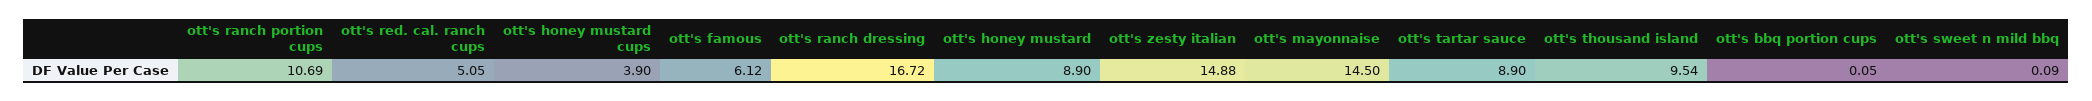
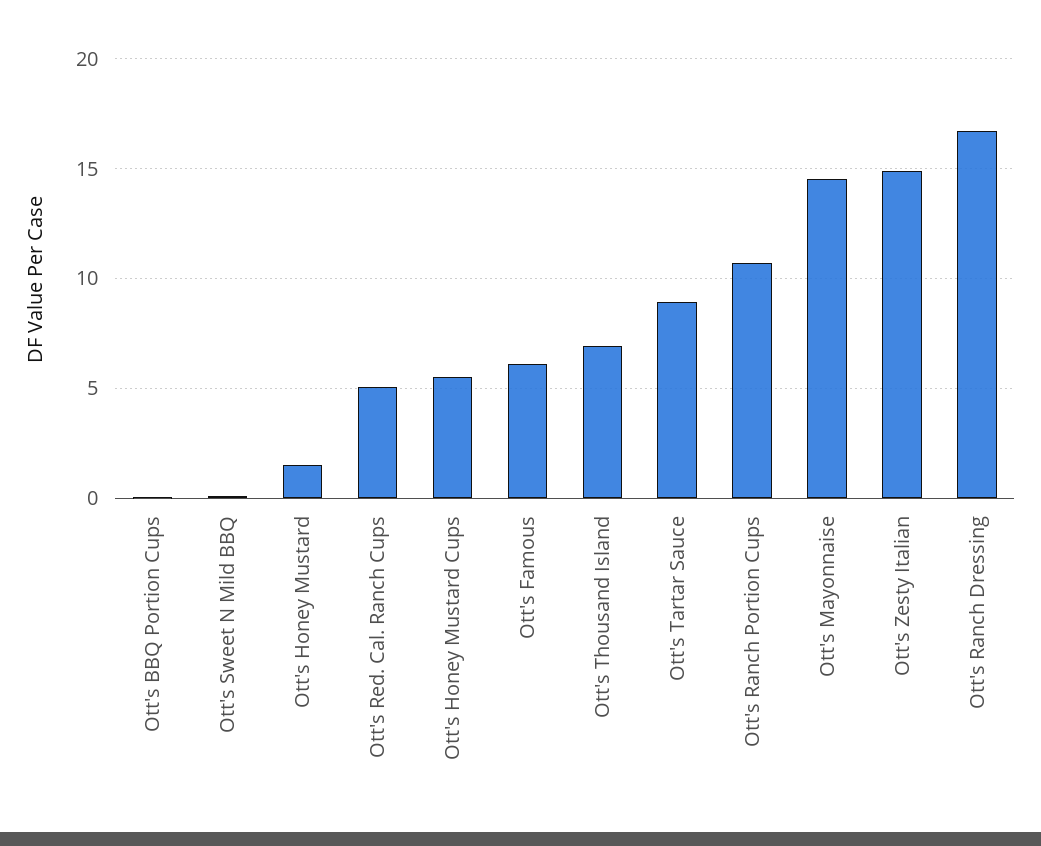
ott's honey mustard cups: 3.9 -> 5.5
ott's honey mustard: 8.9 -> 1.5
ott's thousand island: 9.54 -> 7

